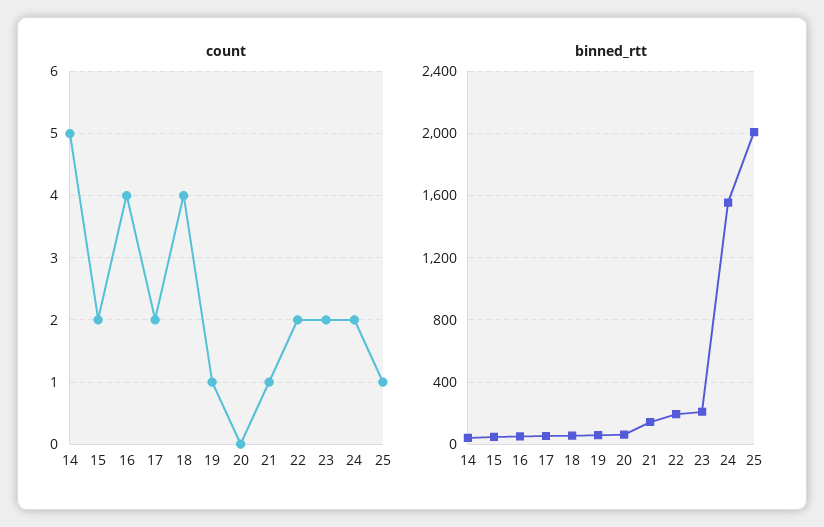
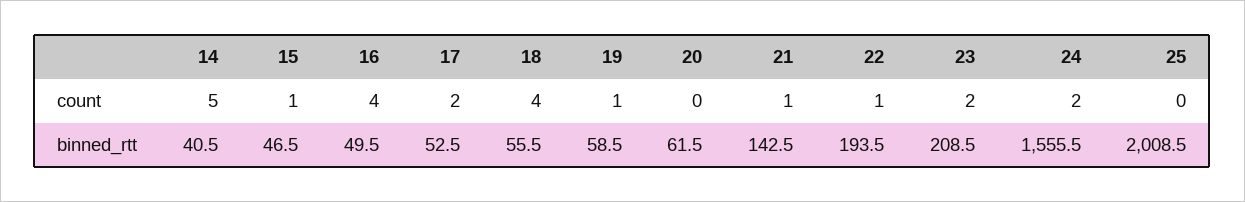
count, 15: 2 -> 1
count, 22: 2 -> 1
count, 25: 1 -> 0

